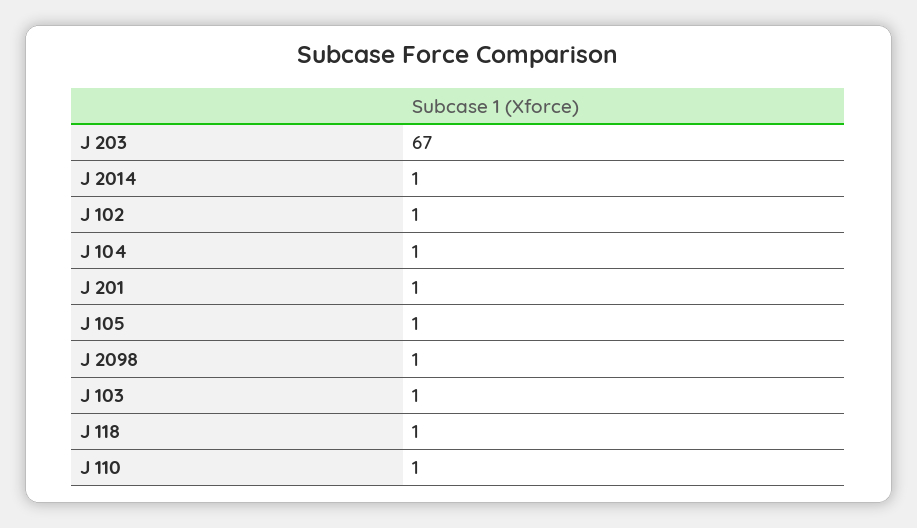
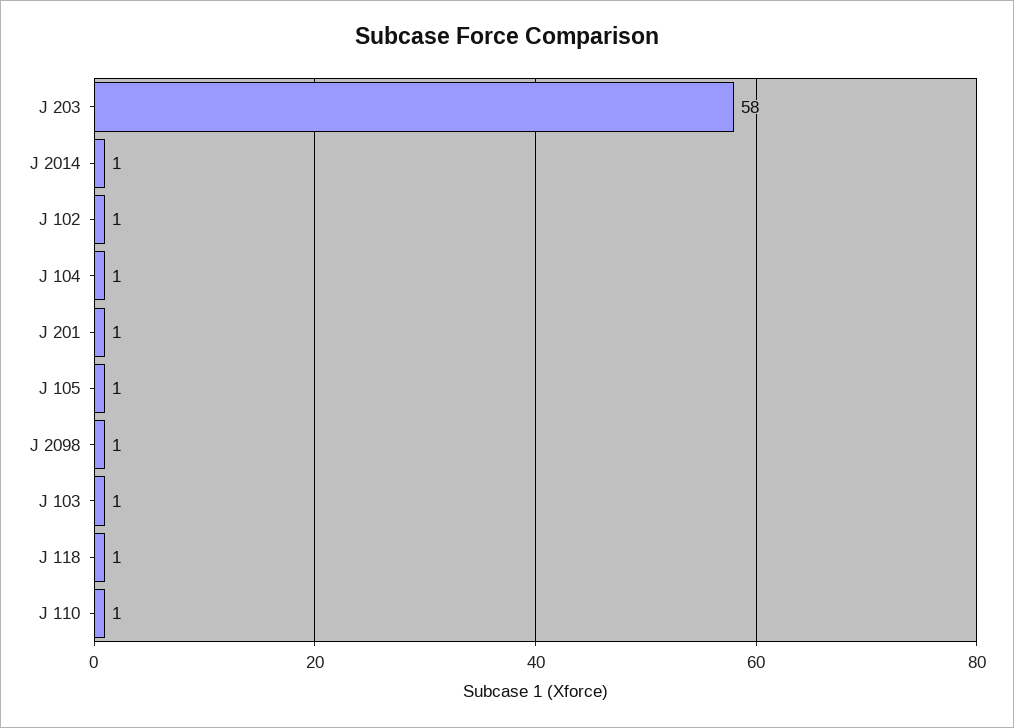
J 203: 67 -> 58

